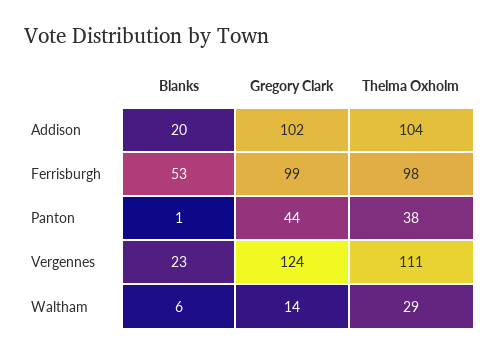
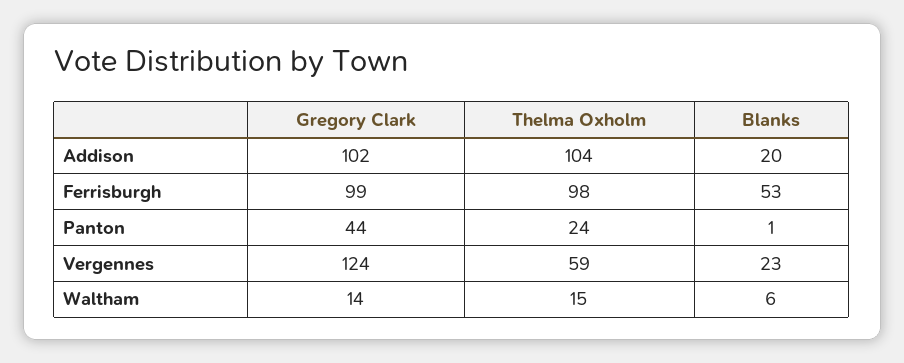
Thelma Oxholm, Panton: 38 -> 24
Thelma Oxholm, Vergennes: 111 -> 59
Thelma Oxholm, Waltham: 29 -> 15

